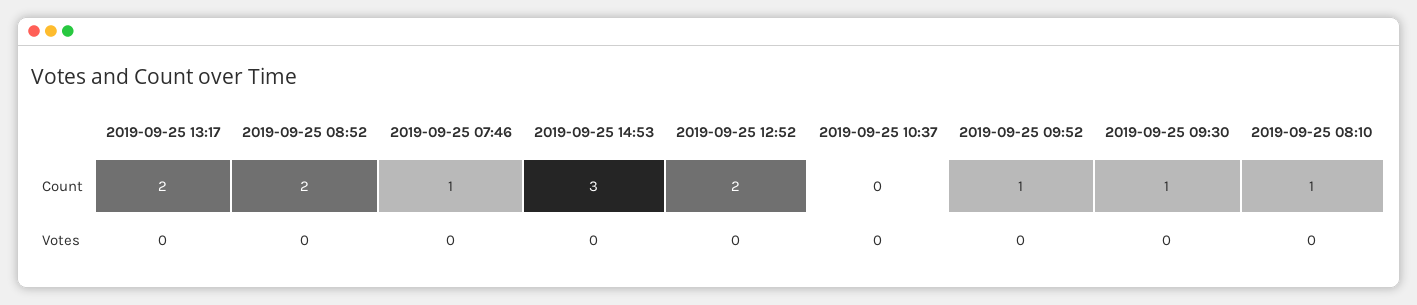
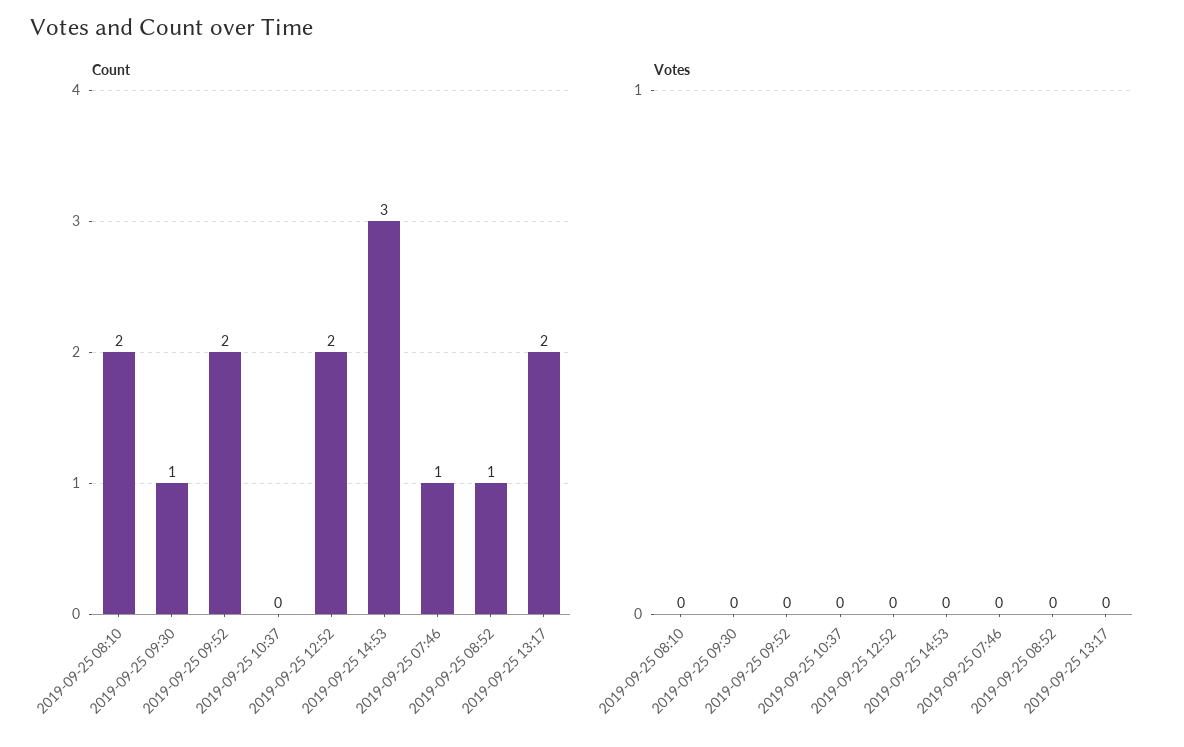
Count, 2019-09-25 08:52: 2 -> 1
Count, 2019-09-25 09:52: 1 -> 2
Count, 2019-09-25 08:10: 1 -> 2

